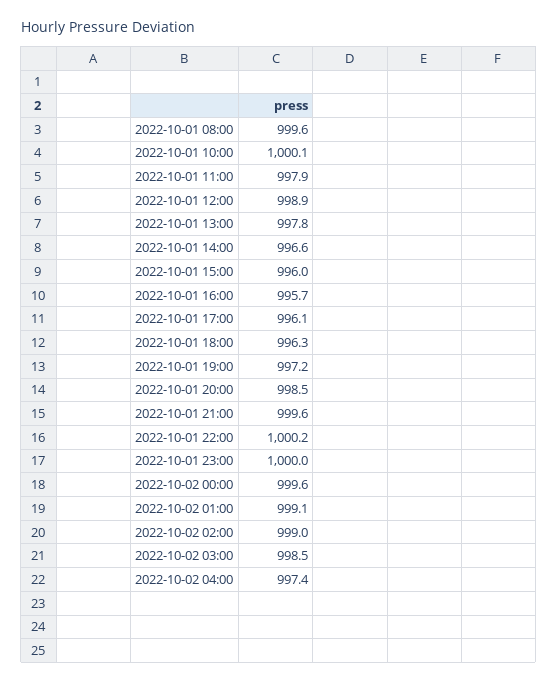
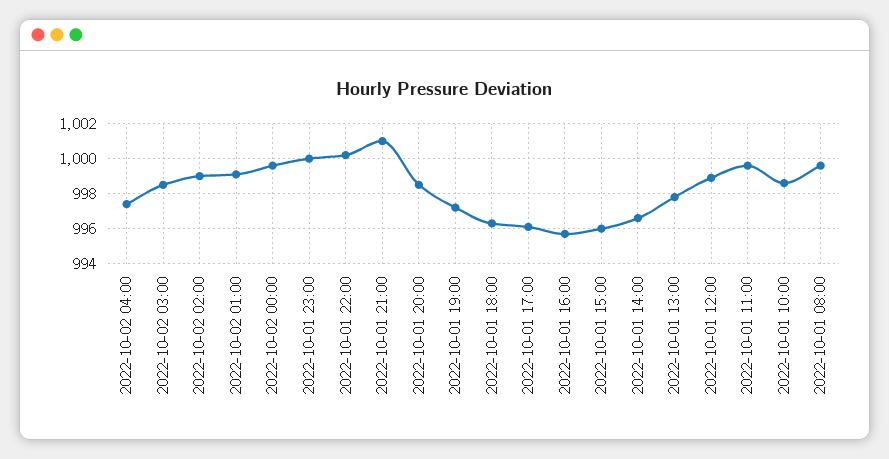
2022-10-01 10:00: 1000.1 -> 998.5
2022-10-01 11:00: 997.9 -> 999.5
2022-10-01 21:00: 999.6 -> 1001

